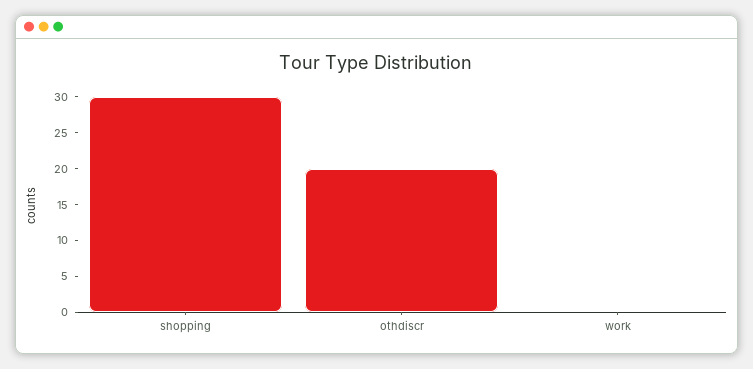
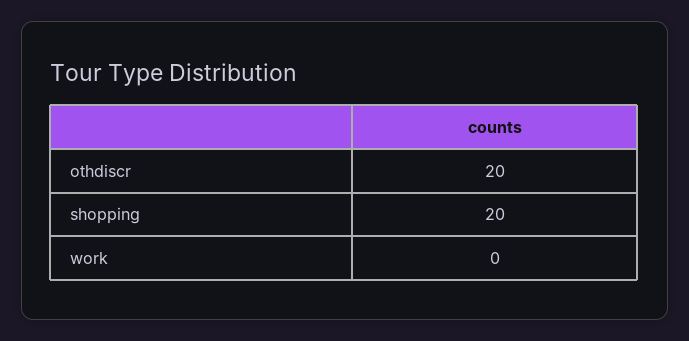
shopping: 30 -> 20

